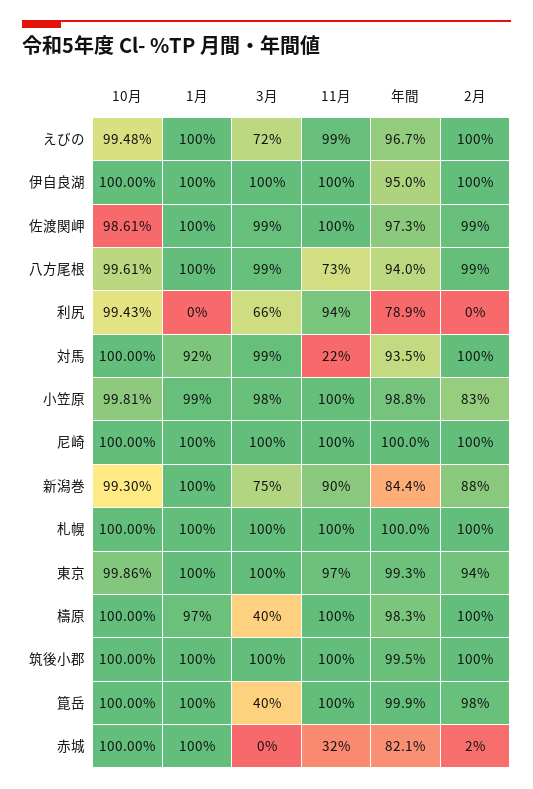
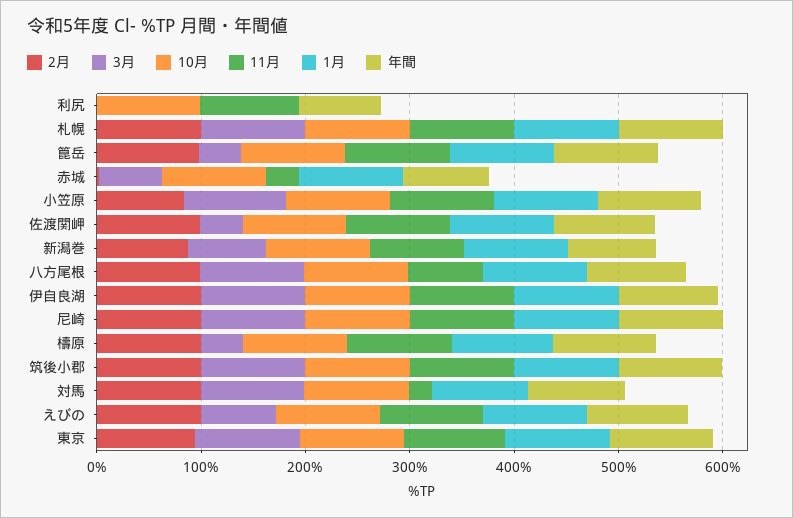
3月, 佐渡関岬: 99 -> 40
3月, 利尻: 66 -> 0
3月, 赤城: 0 -> 60

